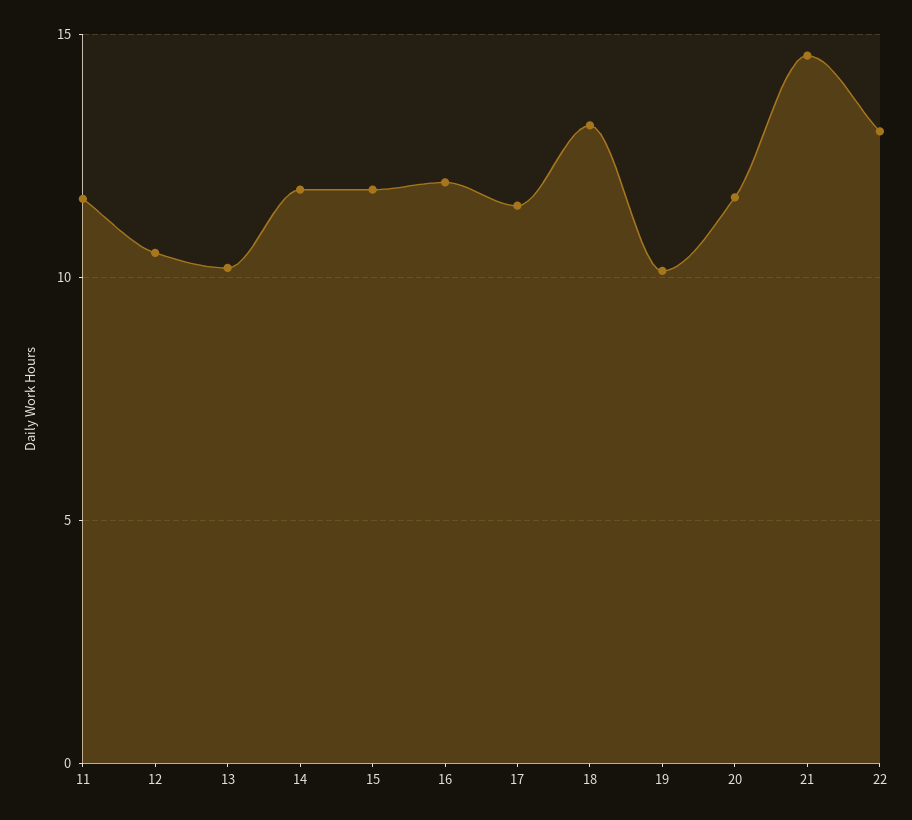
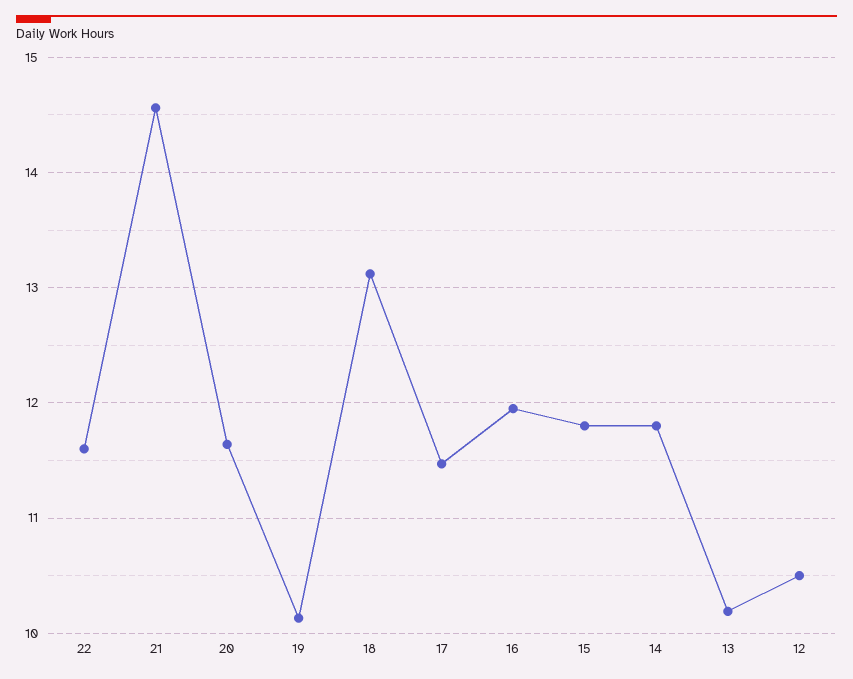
11: 11.5 -> none
22: 13 -> 11.6

